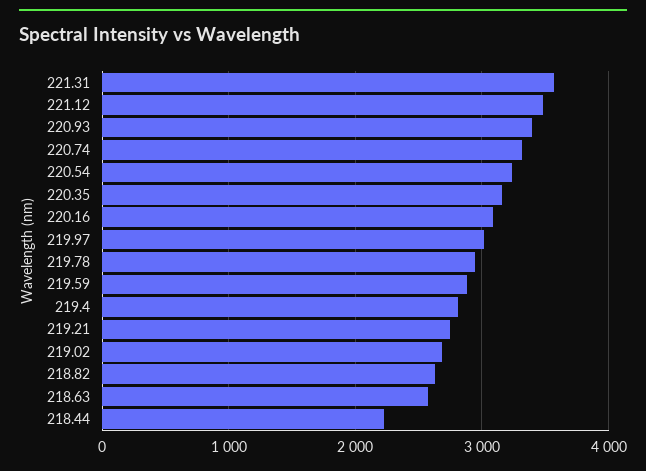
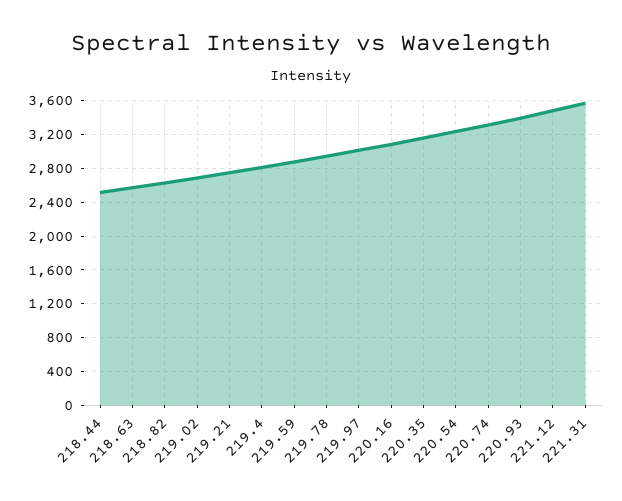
218.44: 2200 -> 2500

